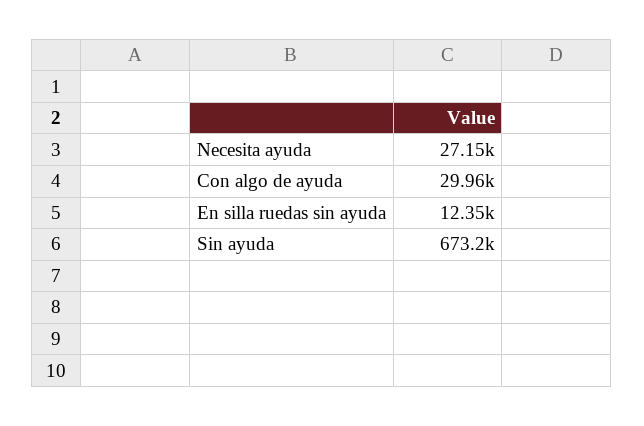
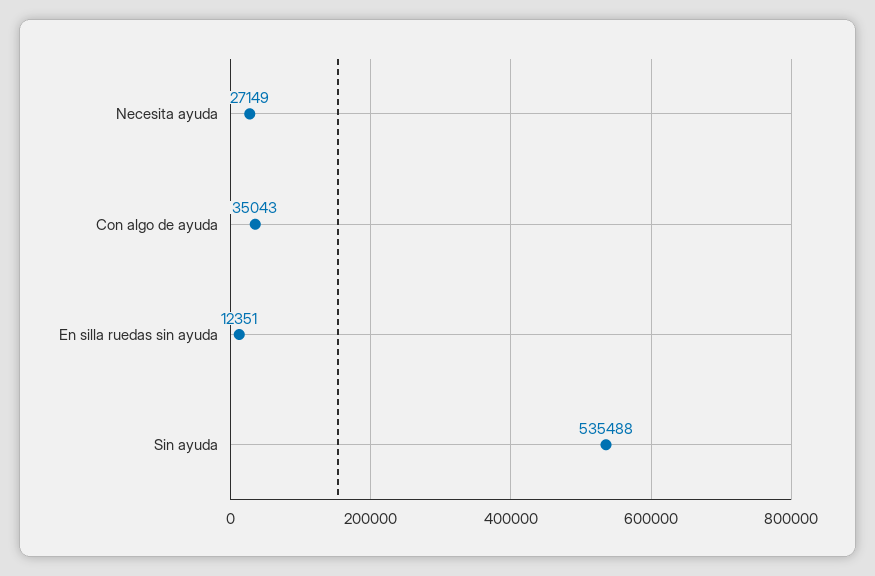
Con algo de ayuda: 29960 -> 35043
Sin ayuda: 673200 -> 535488

